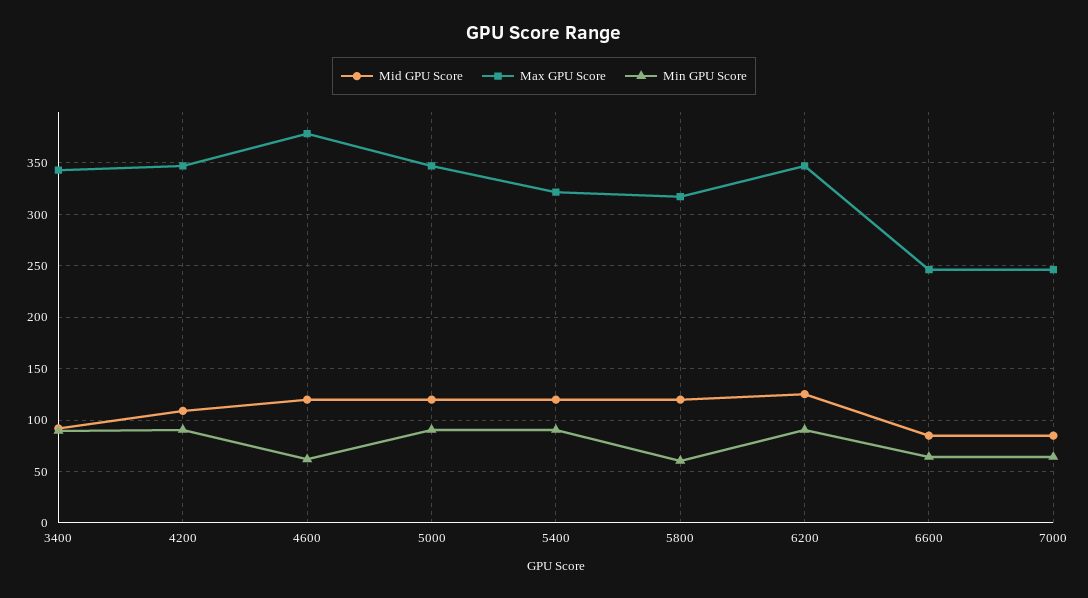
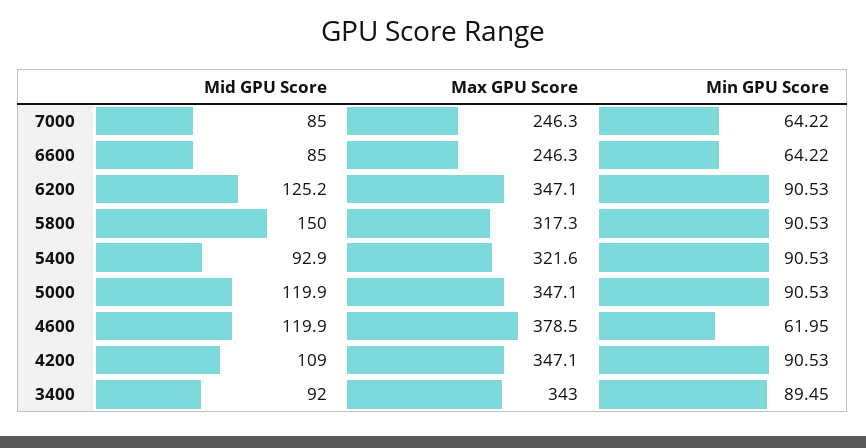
Mid GPU Score, 5400: 120 -> 92.9
Mid GPU Score, 5800: 120 -> 150
Min GPU Score, 5800: 60 -> 90.53

